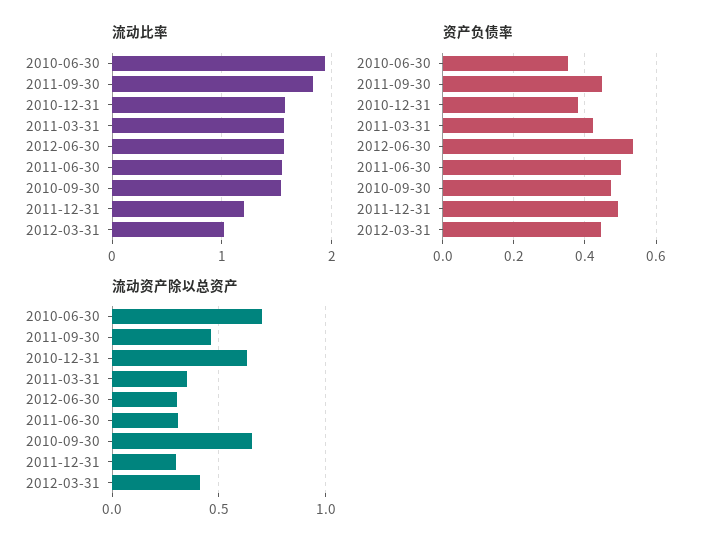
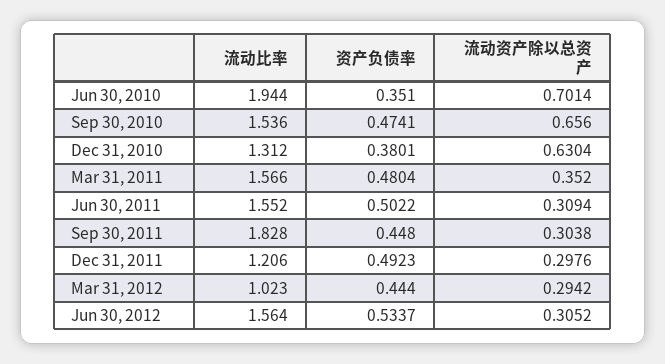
流动比率, 2010-12-31: 1.6 -> 1.312
资产负债率, 2011-03-31: 0.42 -> 0.4804
流动资产除以总资产, 2011-09-30: 0.45 -> 0.3038
流动资产除以总资产, 2012-03-31: 0.4 -> 0.2942

